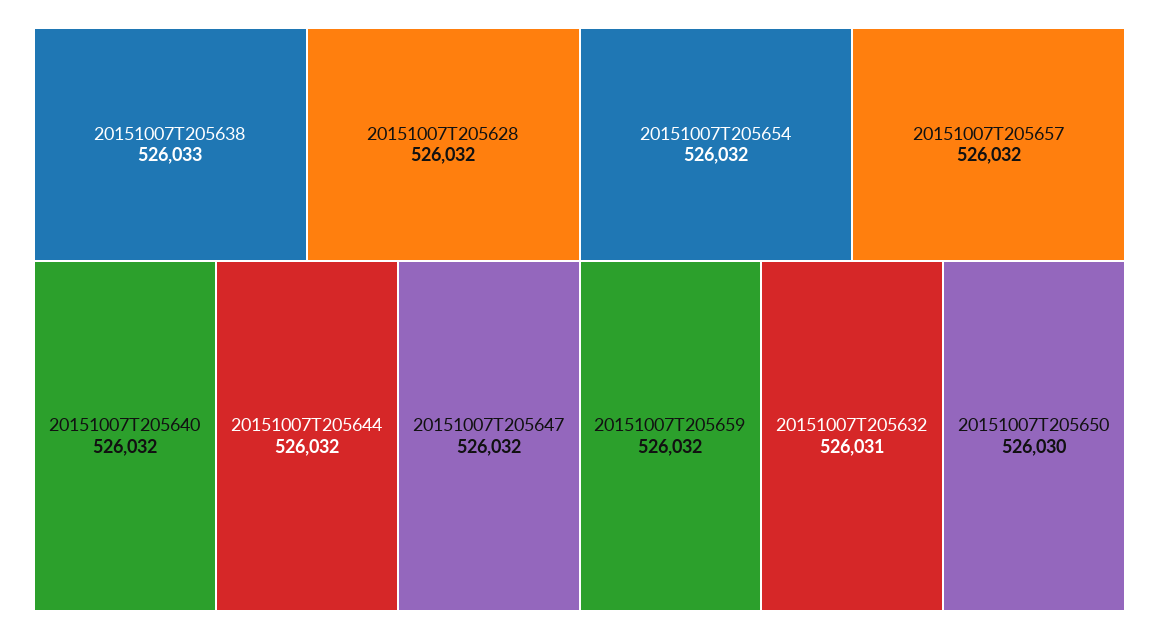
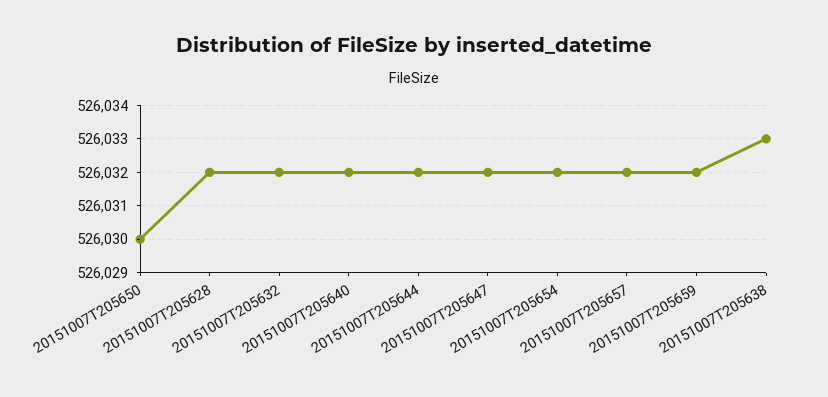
20151007T205632: 526031 -> 526032

